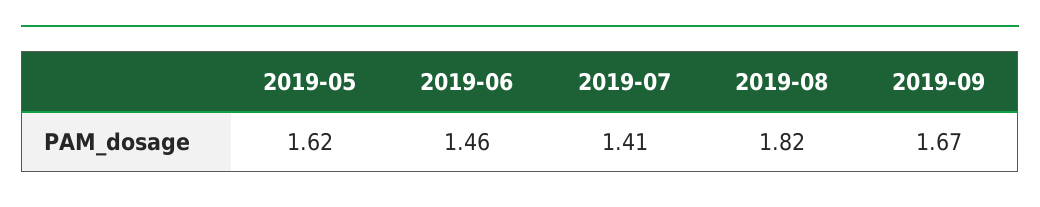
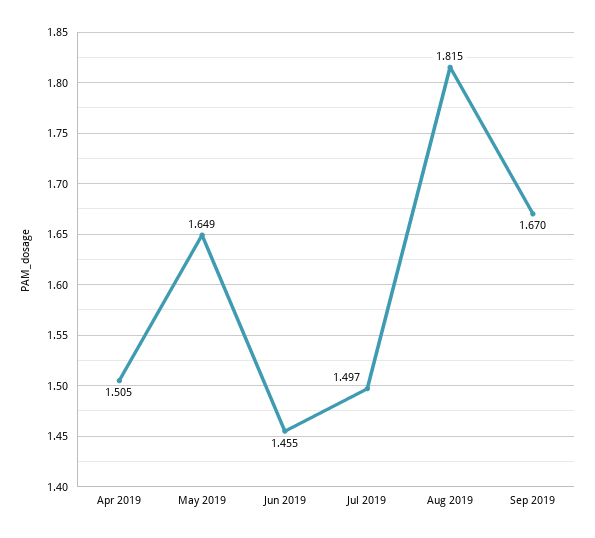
2019-05: 1.62 -> 1.649
2019-07: 1.41 -> 1.497
Apr 2019: none -> 1.505

